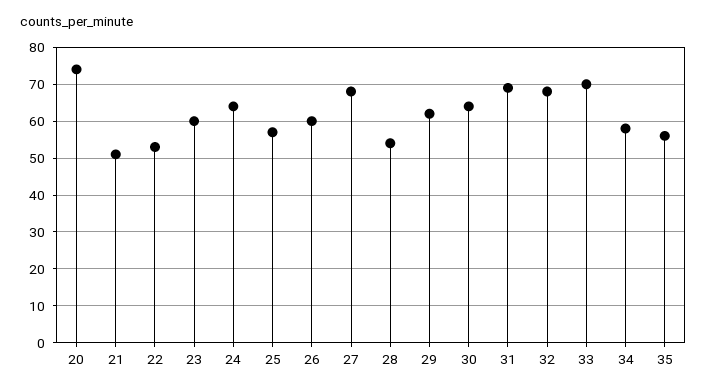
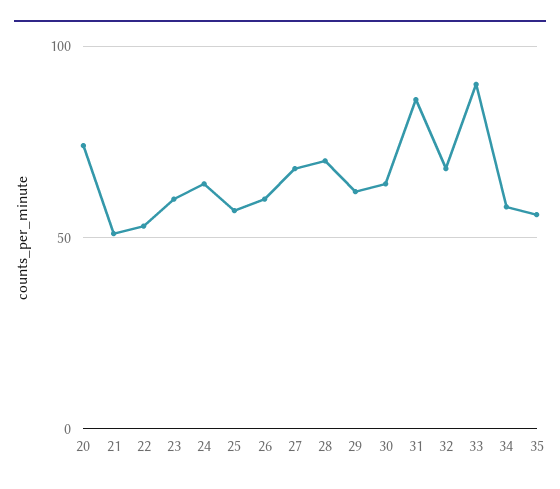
28: 55 -> 70
31: 70 -> 85
33: 70 -> 90

